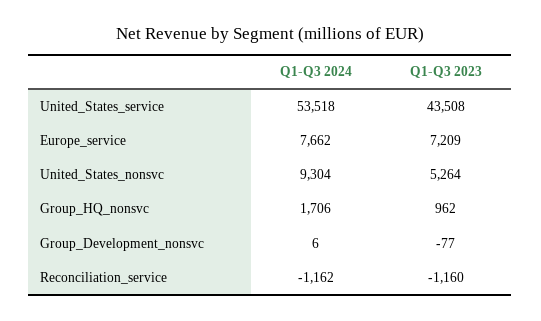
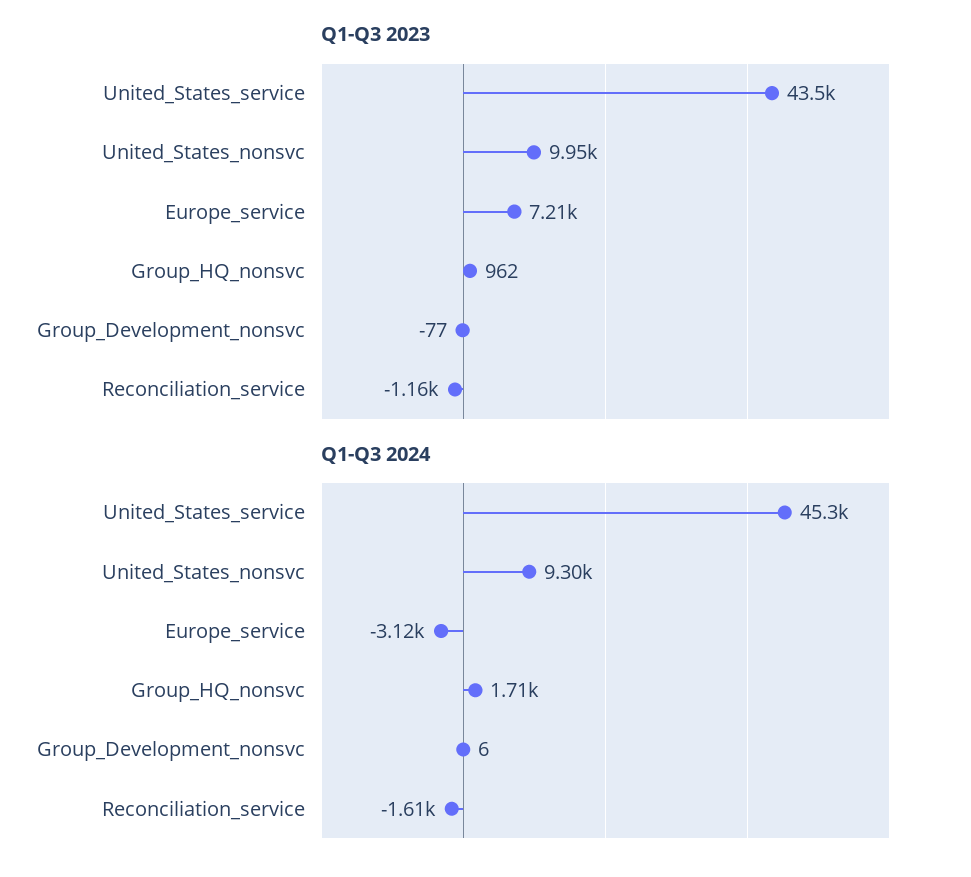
Q1-Q3 2024, United_States_service: 53518 -> 45300
Q1-Q3 2024, Europe_service: 7662 -> -3120
Q1-Q3 2023, United_States_nonsvc: 5264 -> 9950
Q1-Q3 2024, Reconciliation_service: -1162 -> -1610

